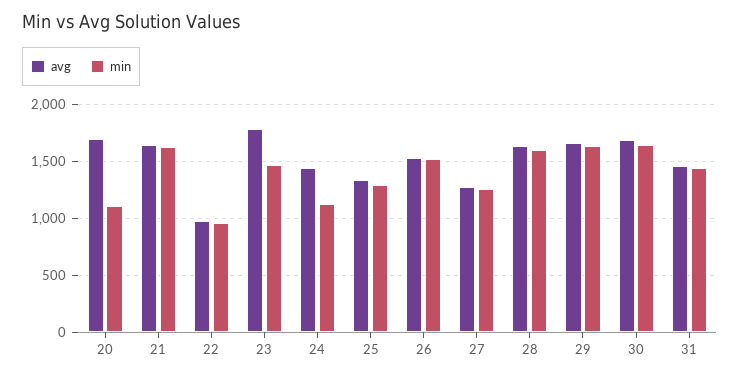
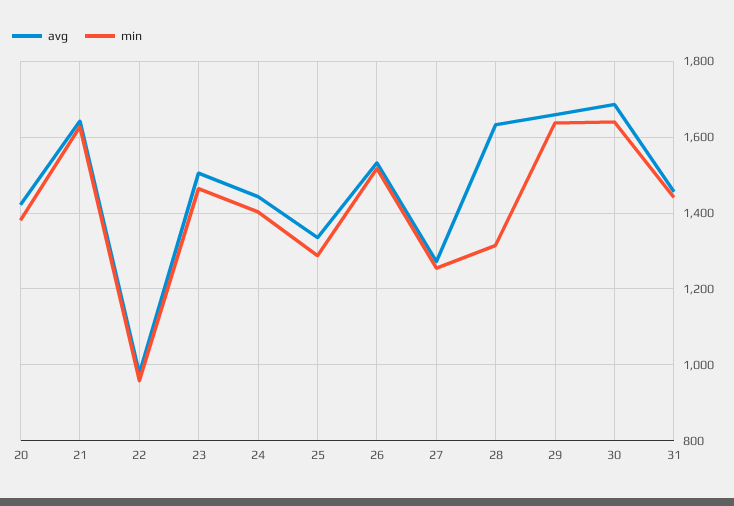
avg, 20: 1700 -> 1420
min, 20: 1100 -> 1380
avg, 23: 1800 -> 1500
min, 24: 1100 -> 1400
min, 28: 1600 -> 1320

